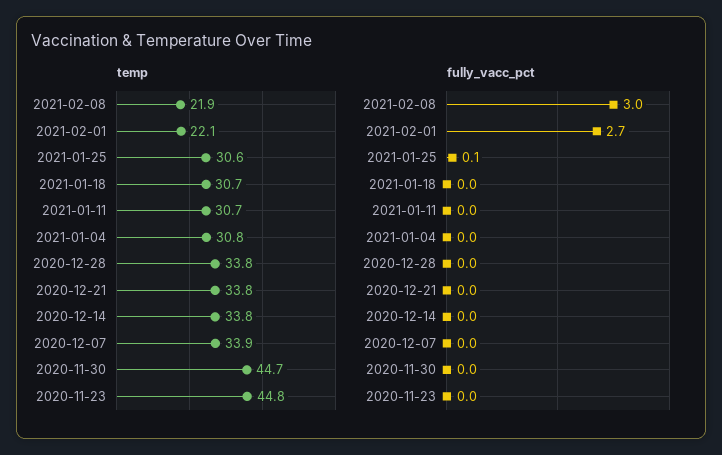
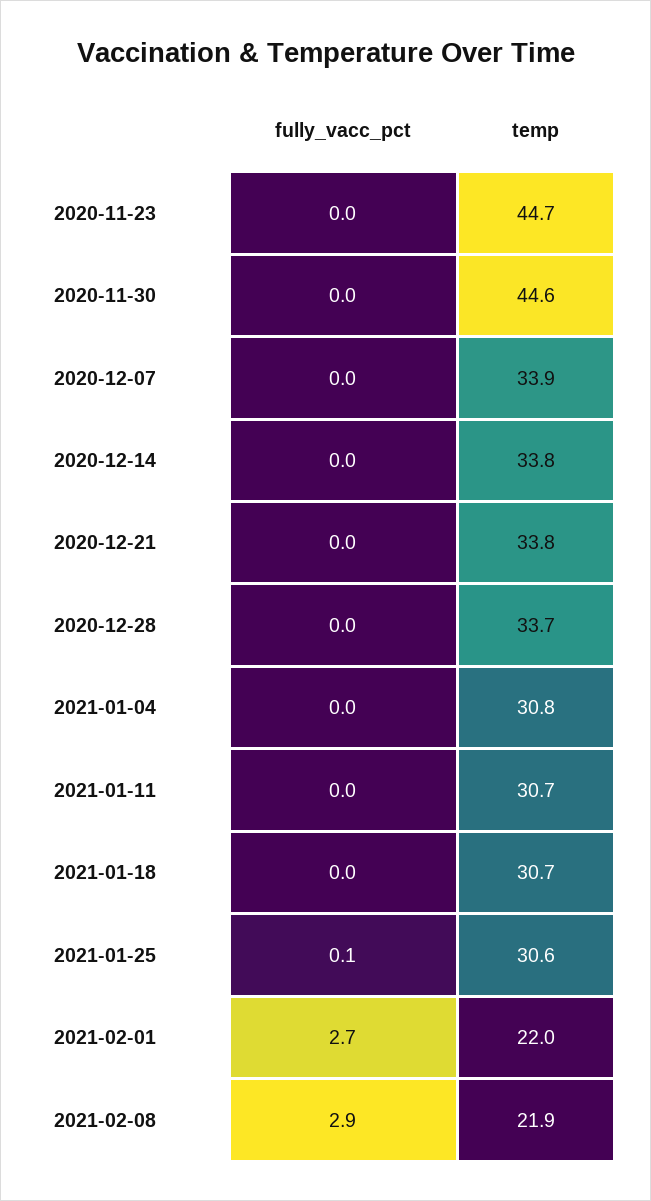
temp, 2021-02-01: 22.1 -> 22
temp, 2020-12-28: 33.8 -> 33.7
temp, 2020-11-30: 44.7 -> 44.6
temp, 2020-11-23: 44.8 -> 44.7
fully_vacc_pct, 2021-02-08: 3 -> 2.9

